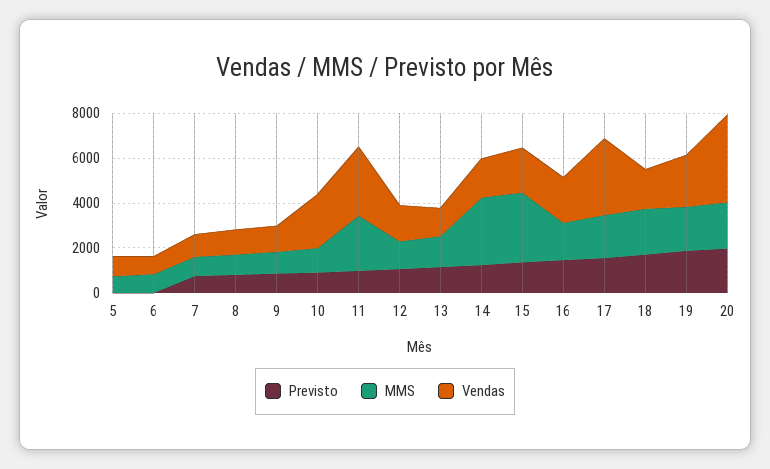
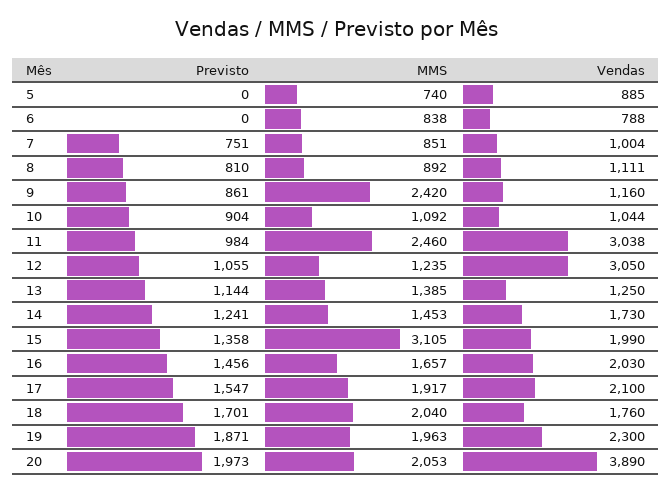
MMS, 9: 1000 -> 2420
Vendas, 10: 2500 -> 1044
Vendas, 12: 1500 -> 3050
MMS, 14: 3000 -> 1453
Vendas, 17: 3500 -> 2100

